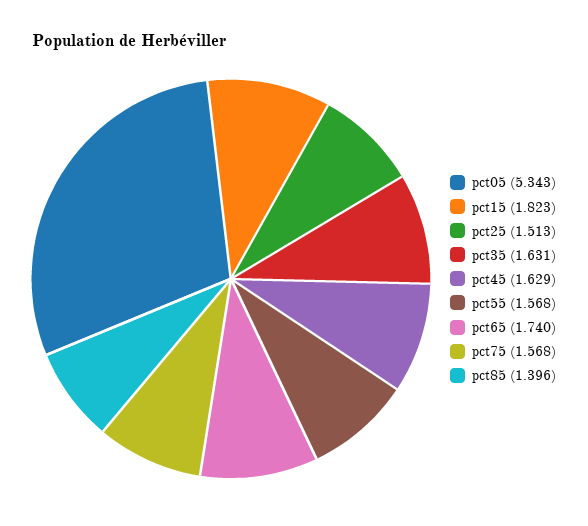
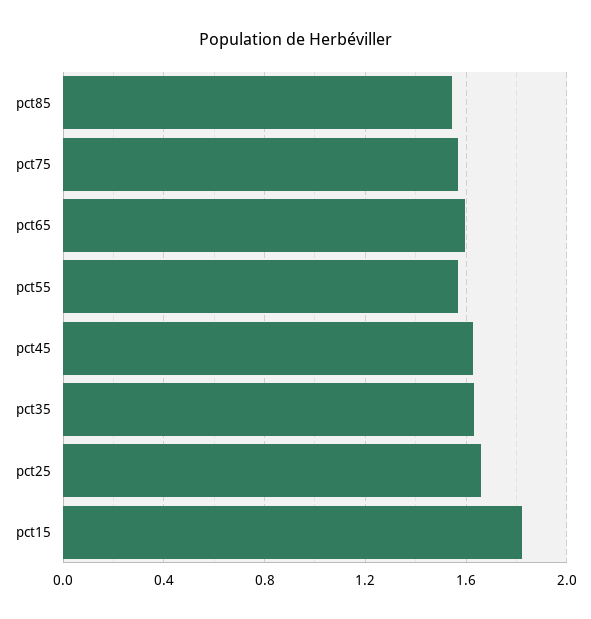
pct05: 5.343 -> none
pct25: 1.513 -> 1.65
pct65: 1.74 -> 1.6
pct85: 1.396 -> 1.55

